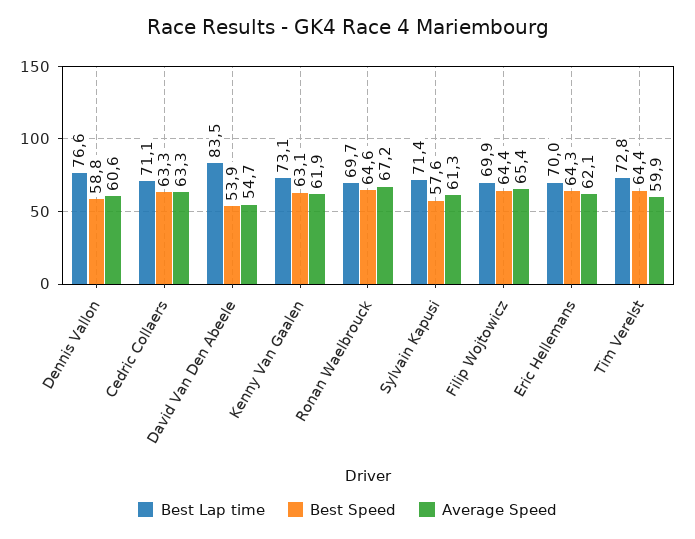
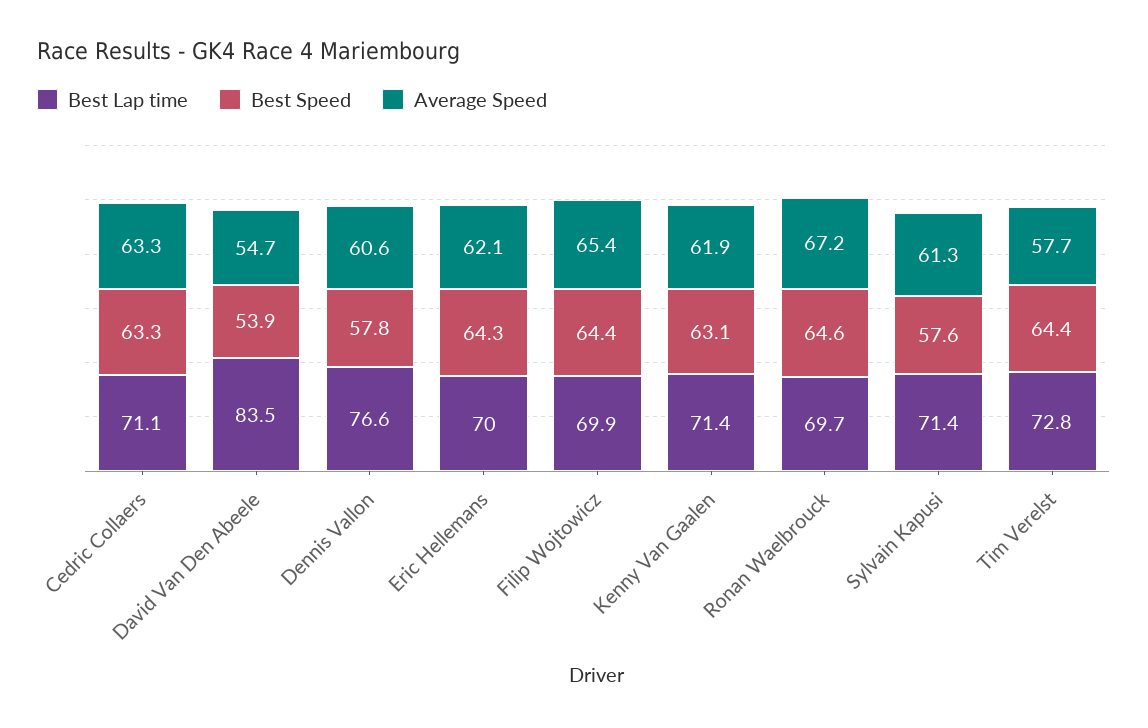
Best Speed, Dennis Vallon: 58.8 -> 57.8
Best Lap time, Kenny Van Gaalen: 73.1 -> 71.4
Average Speed, Tim Verelst: 59.9 -> 57.7

